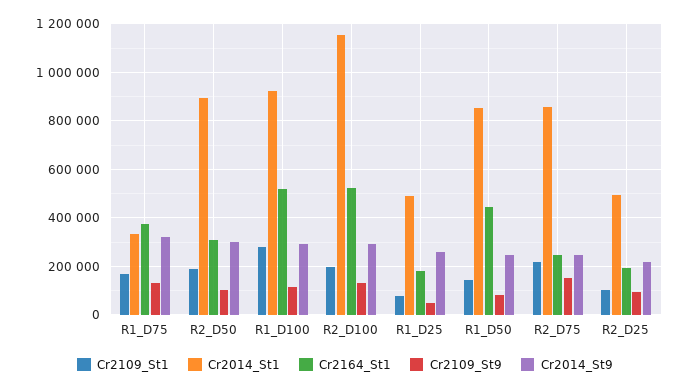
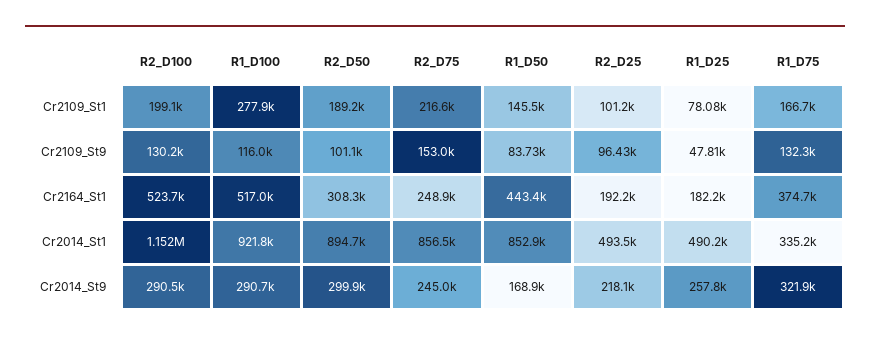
Cr2014_St9, R1_D50: 250000 -> 168900

